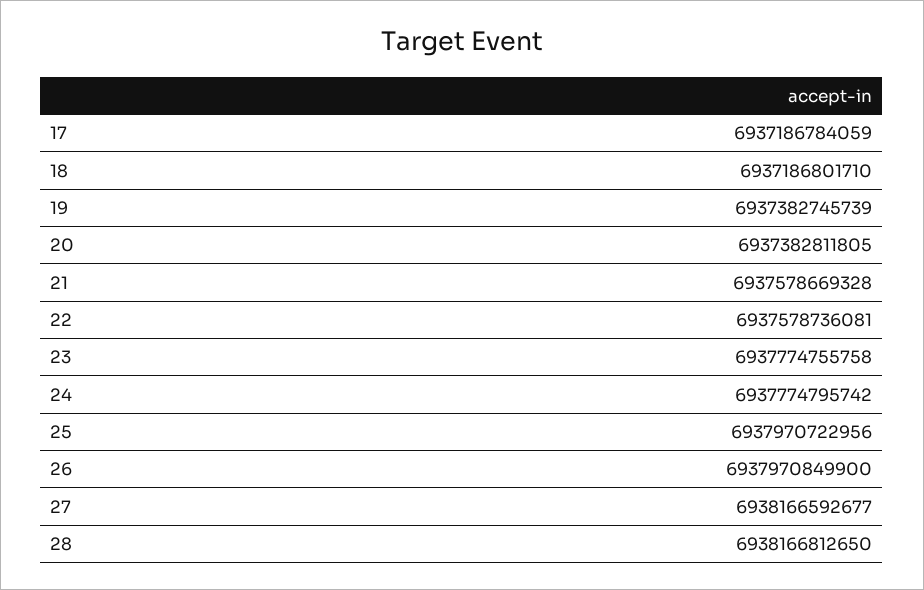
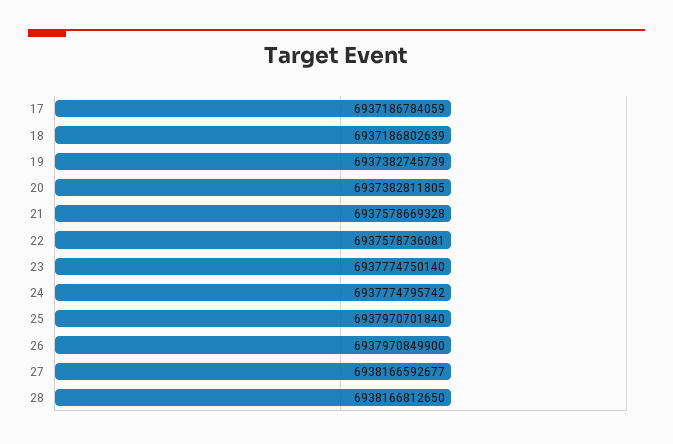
18: 6937186801710 -> 6937186802639
23: 6937774755758 -> 6937774750140
25: 6937970722956 -> 6937970701840

